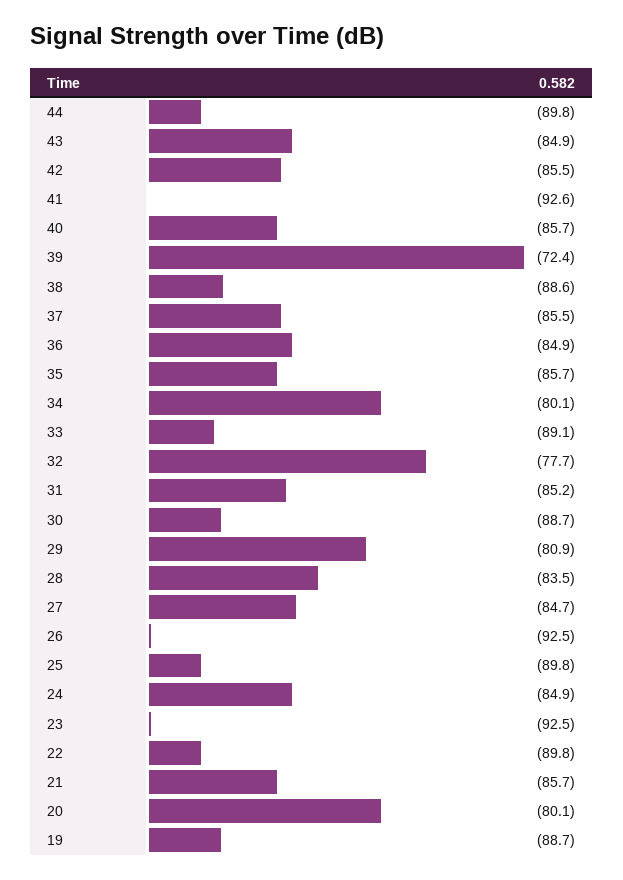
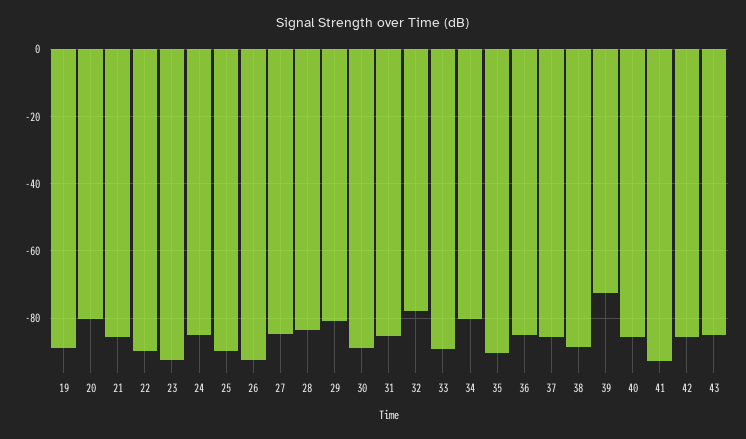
44: -89.8 -> none
35: -85.7 -> -90

